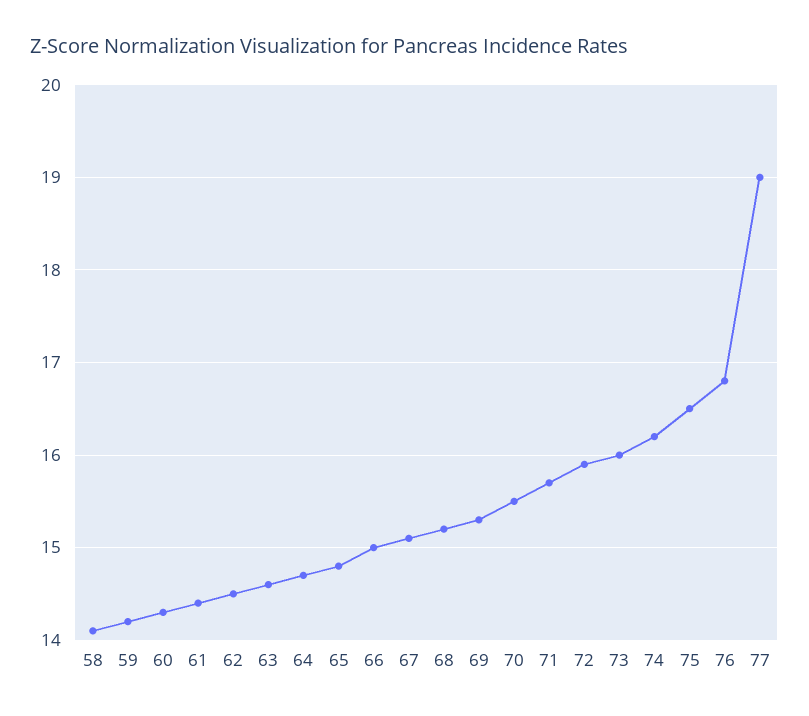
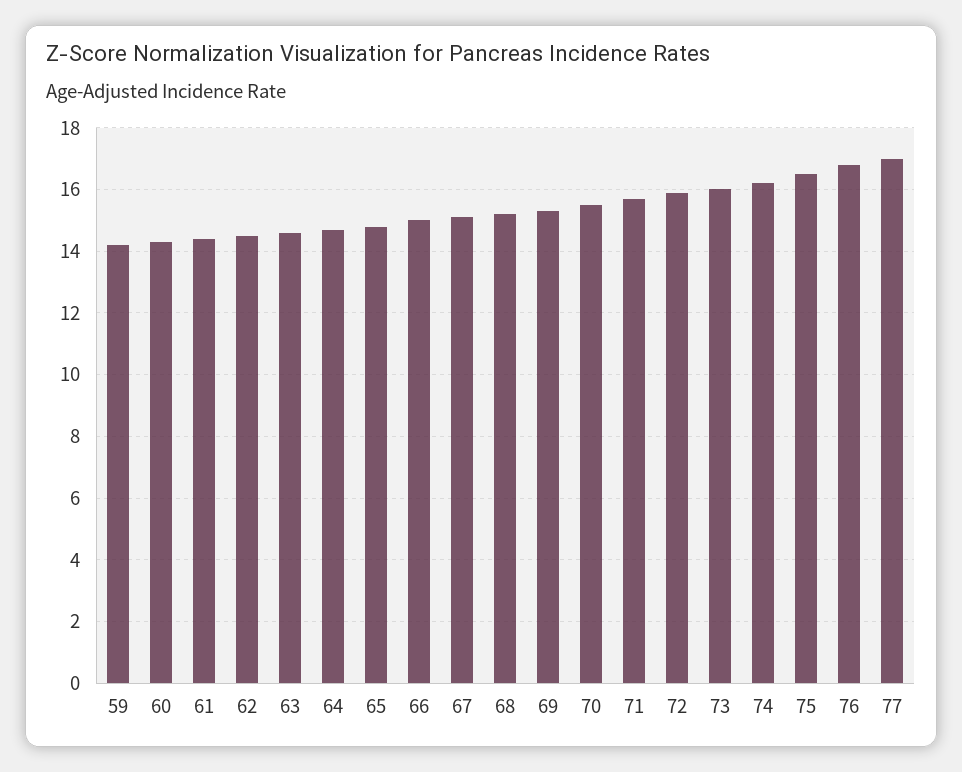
58: 14.1 -> none
77: 19 -> 17

